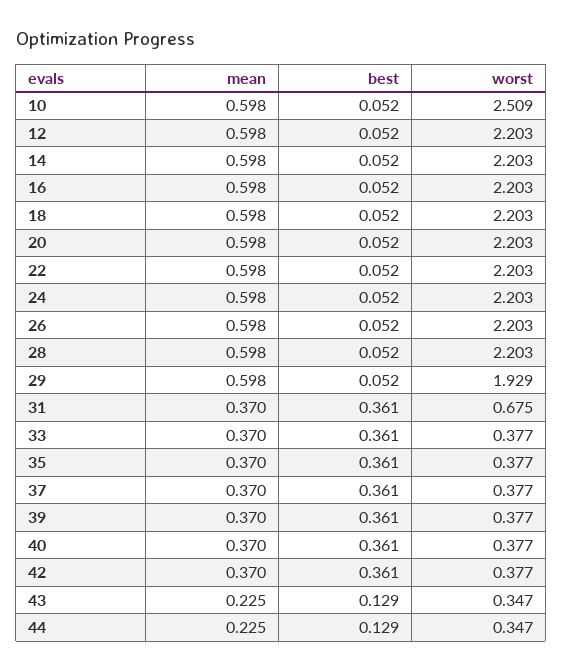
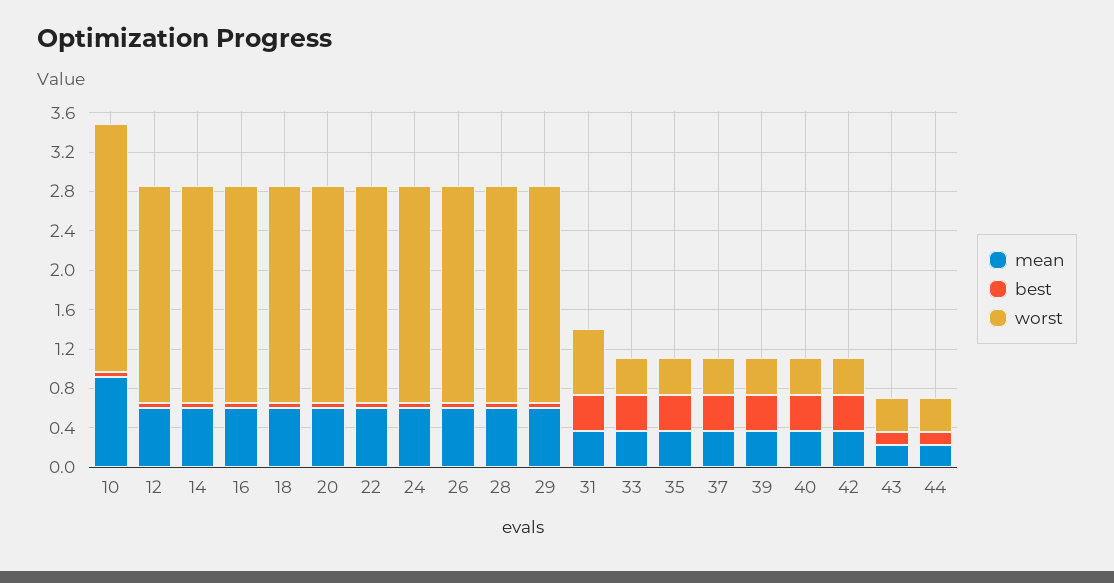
mean, 10: 0.598 -> 0.9
worst, 29: 1.929 -> 2.2

